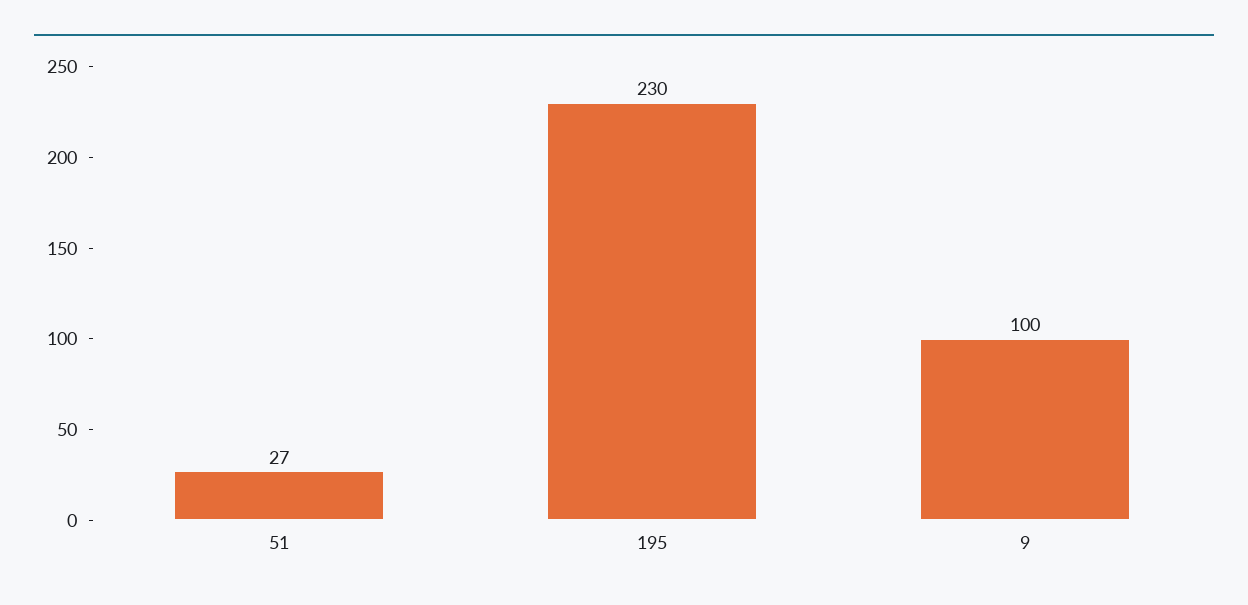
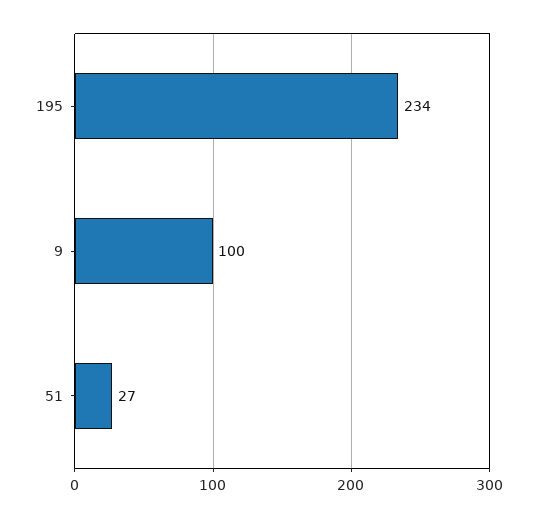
195: 230 -> 234

